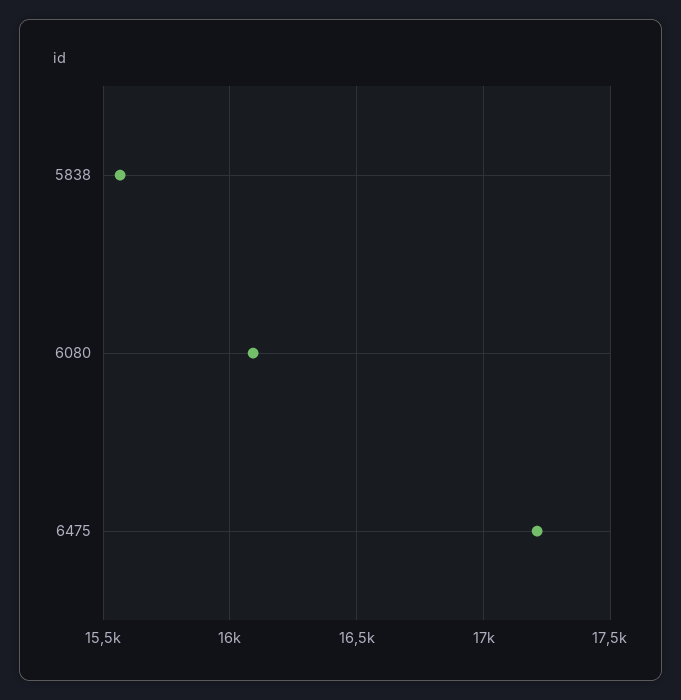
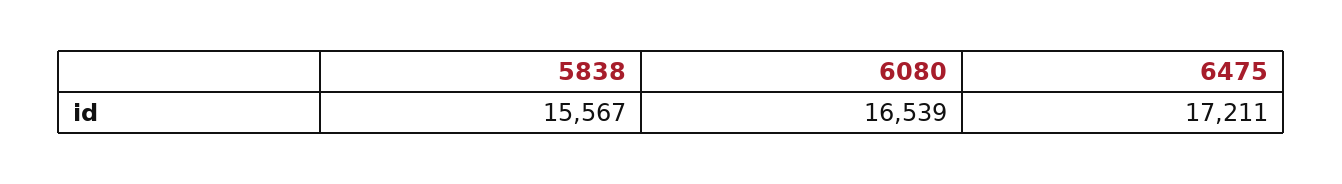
6080: 16100 -> 16539

